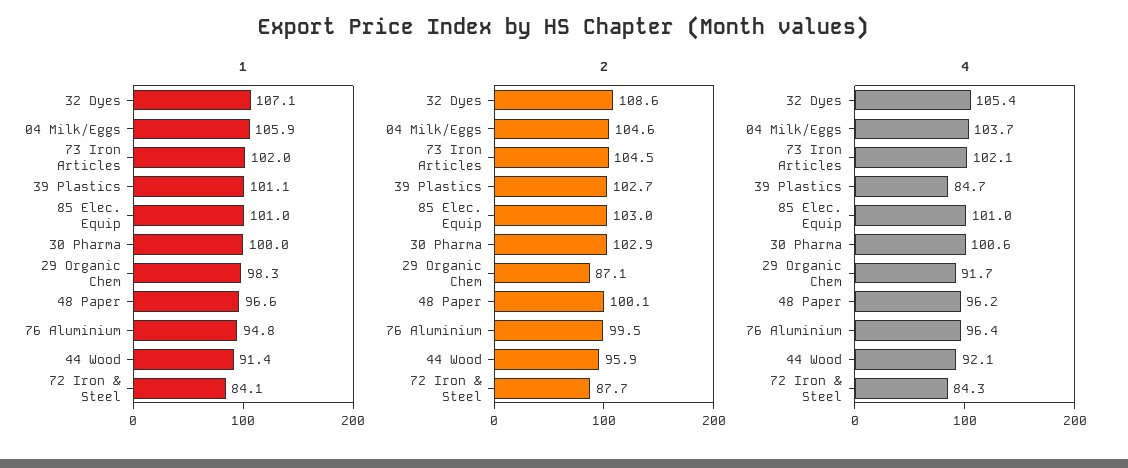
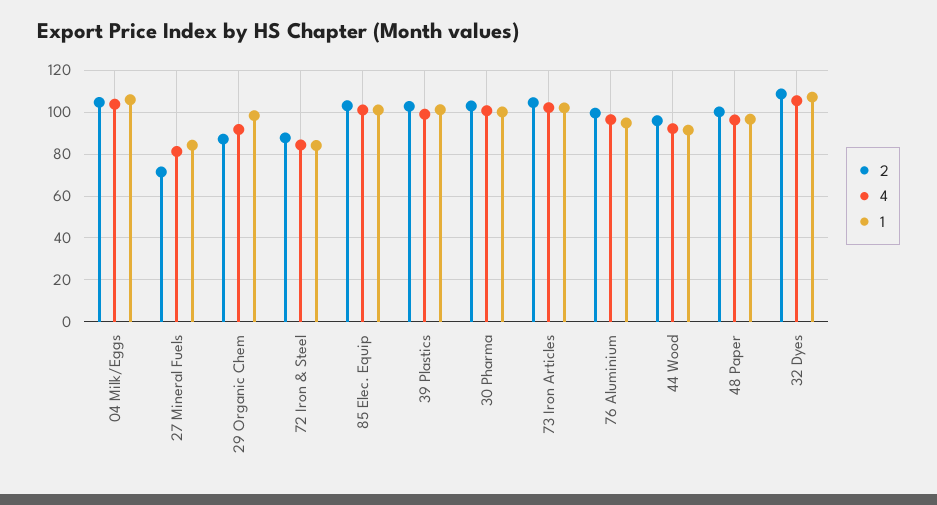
4, 39 Plastics: 84.7 -> 100
2, 27 Mineral Fuels: none -> 70
4, 27 Mineral Fuels: none -> 80
1, 27 Mineral Fuels: none -> 85

